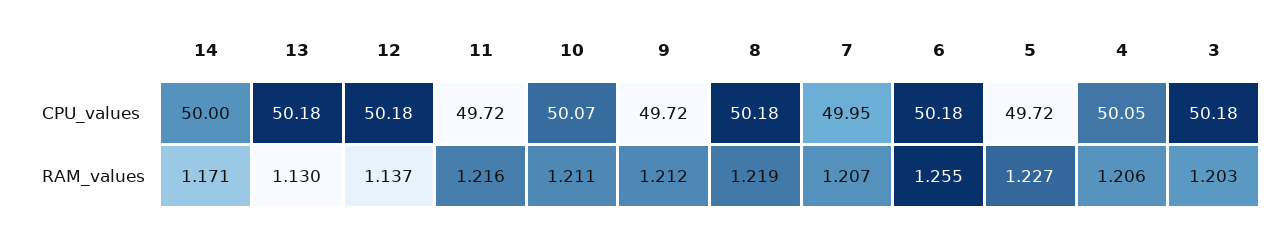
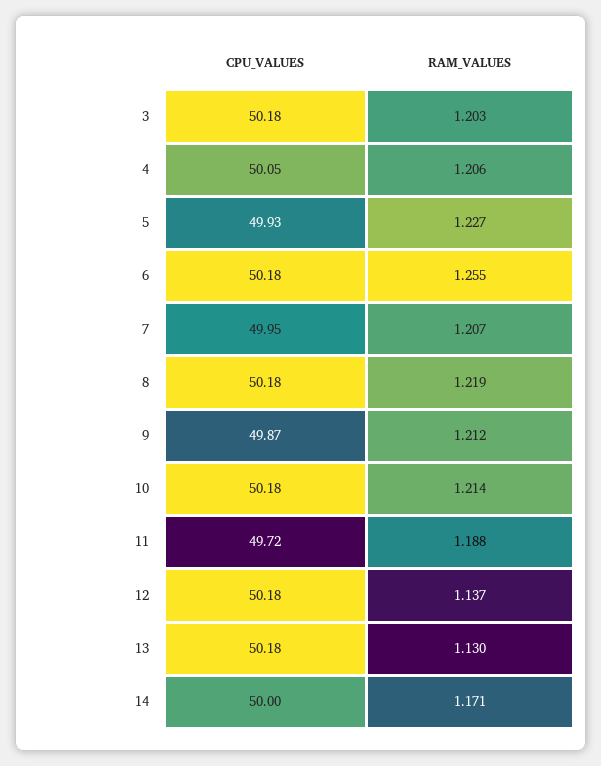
10, CPU_values: 50.07 -> 50.18
9, CPU_values: 49.72 -> 49.87
5, CPU_values: 49.72 -> 49.93
11, RAM_values: 1.216 -> 1.188
10, RAM_values: 1.211 -> 1.214

